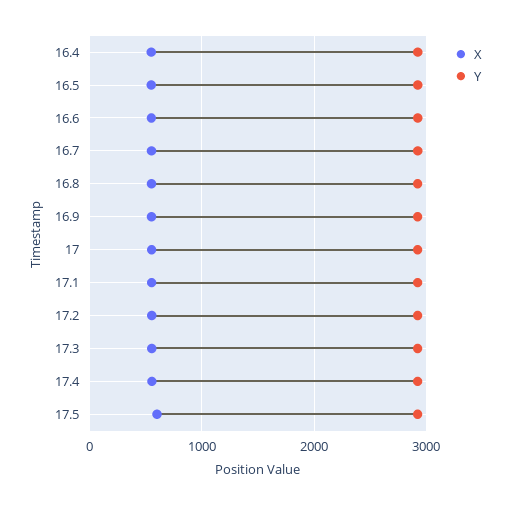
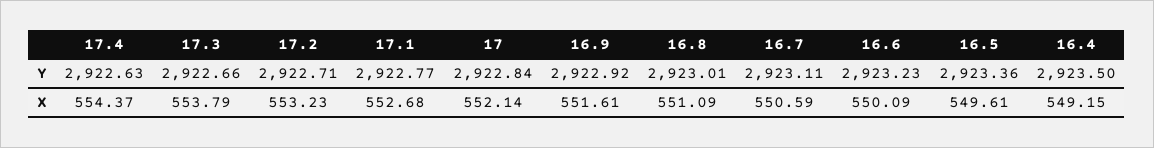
X, 17.5: 600 -> none
Y, 17.5: 2900 -> none

